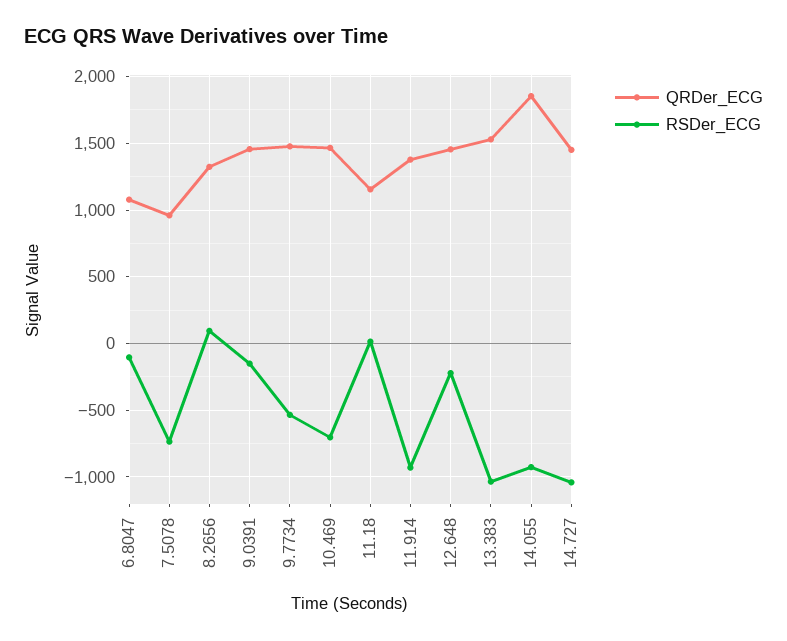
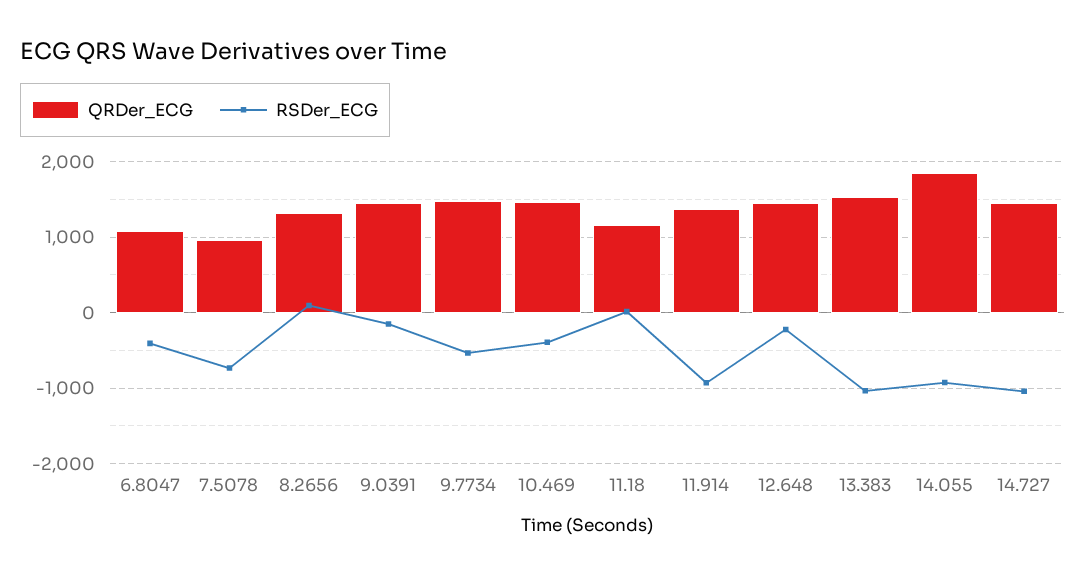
RSDer_ECG, 6.8047: -100 -> -400
RSDer_ECG, 10.469: -700 -> -400

